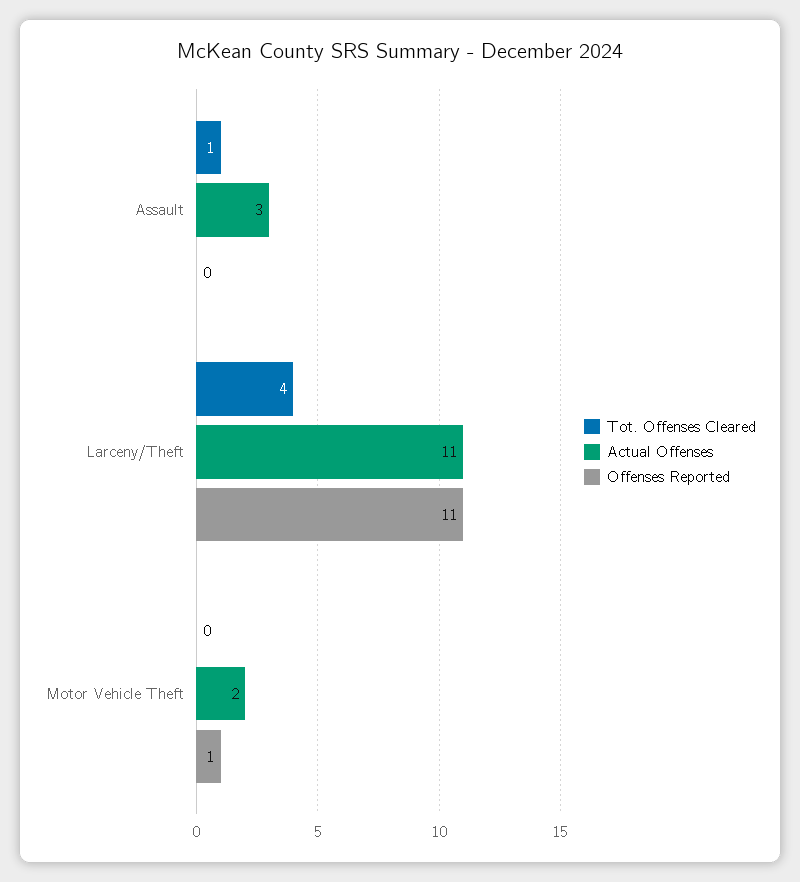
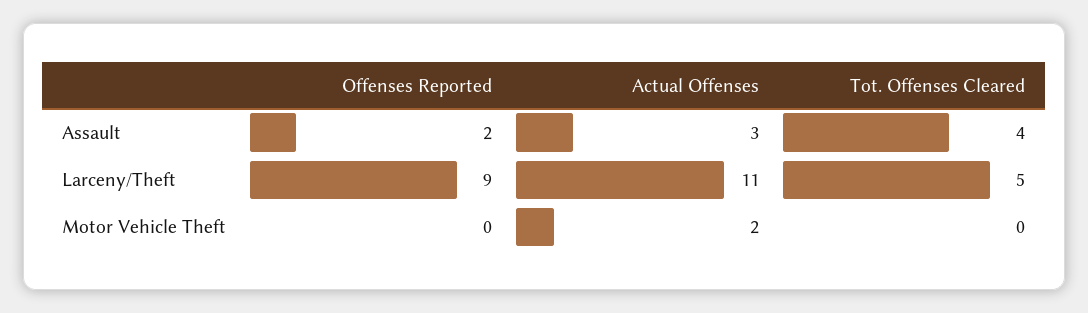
Tot. Offenses Cleared, Assault: 1 -> 4
Offenses Reported, Assault: 0 -> 2
Tot. Offenses Cleared, Larceny/Theft: 4 -> 5
Offenses Reported, Larceny/Theft: 11 -> 9
Offenses Reported, Motor Vehicle Theft: 1 -> 0

